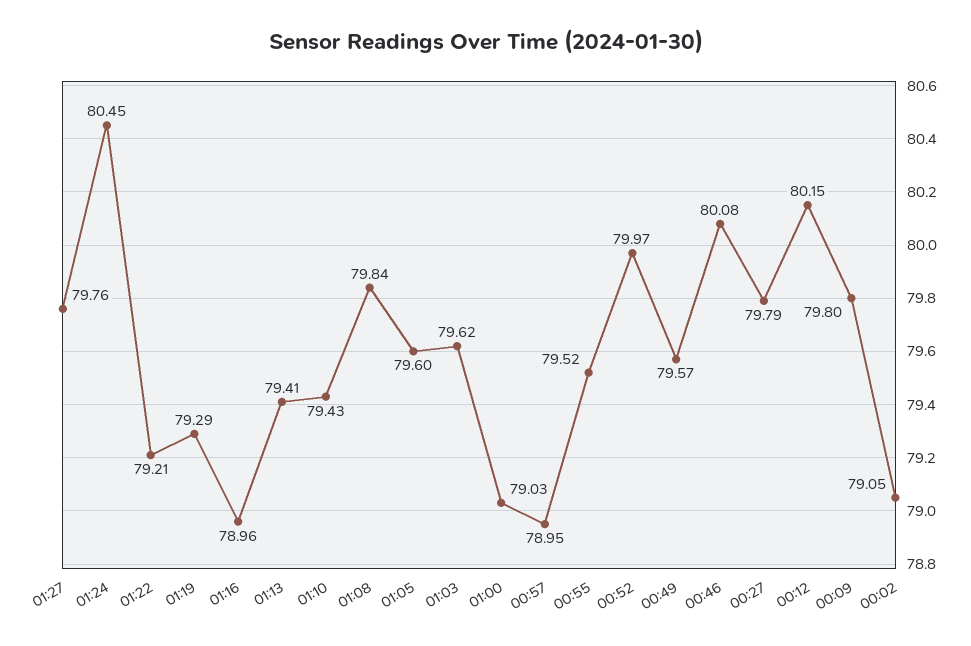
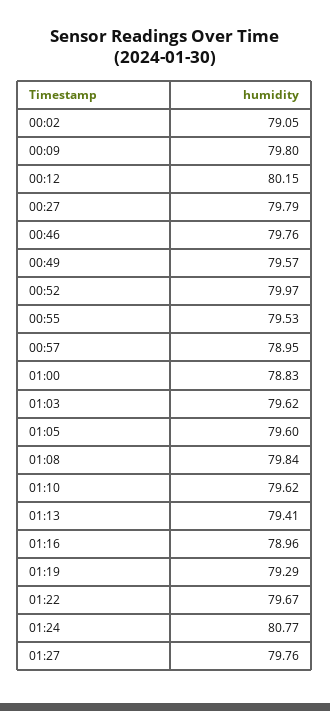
01:24: 80.45 -> 80.77
01:22: 79.21 -> 79.67
01:10: 79.43 -> 79.62
01:00: 79.03 -> 78.83
00:55: 79.52 -> 79.53
00:46: 80.08 -> 79.76

